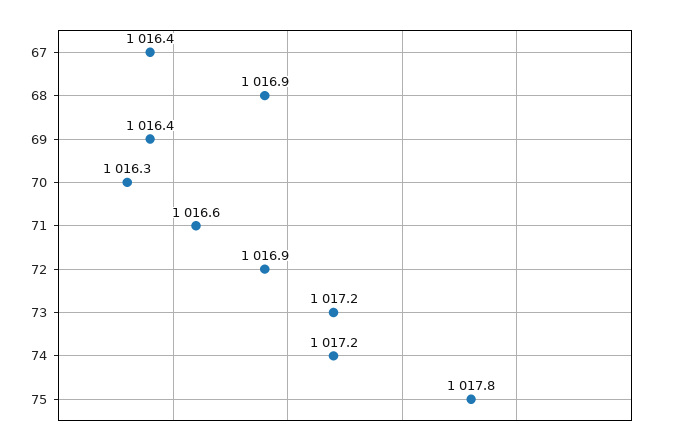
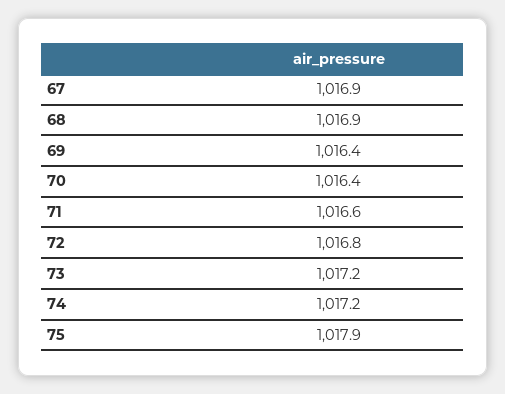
67: 1016.4 -> 1016.9
70: 1016.3 -> 1016.4
72: 1016.9 -> 1016.8
75: 1017.8 -> 1017.9

